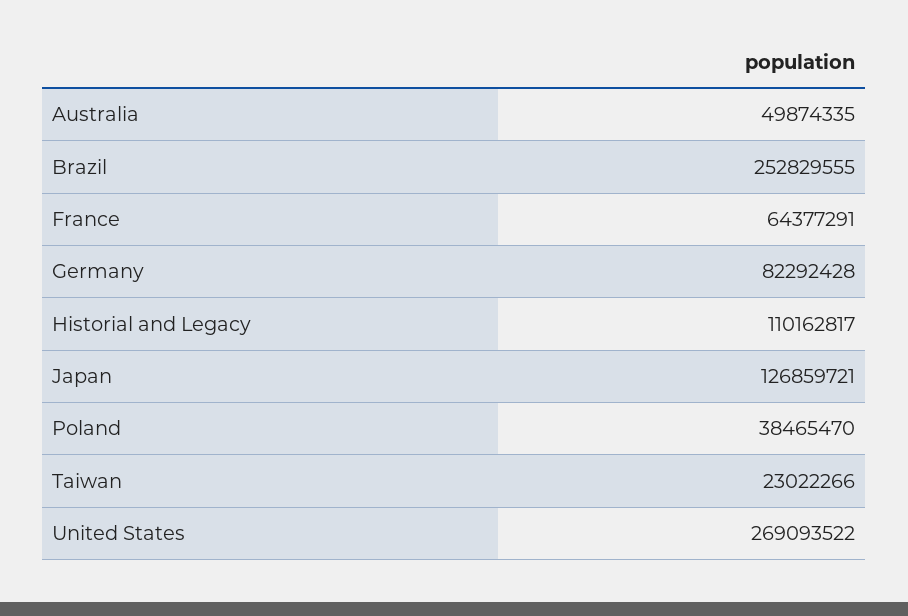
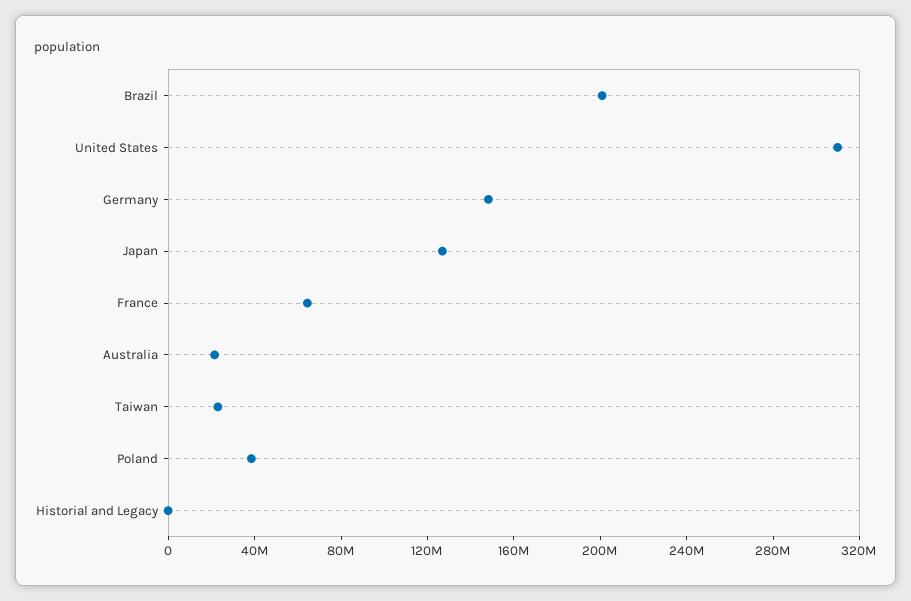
Australia: 49874335 -> 20000000
Brazil: 252829555 -> 200000000
Germany: 82292428 -> 150000000
Historial and Legacy: 110162817 -> 0
United States: 269093522 -> 310000000

